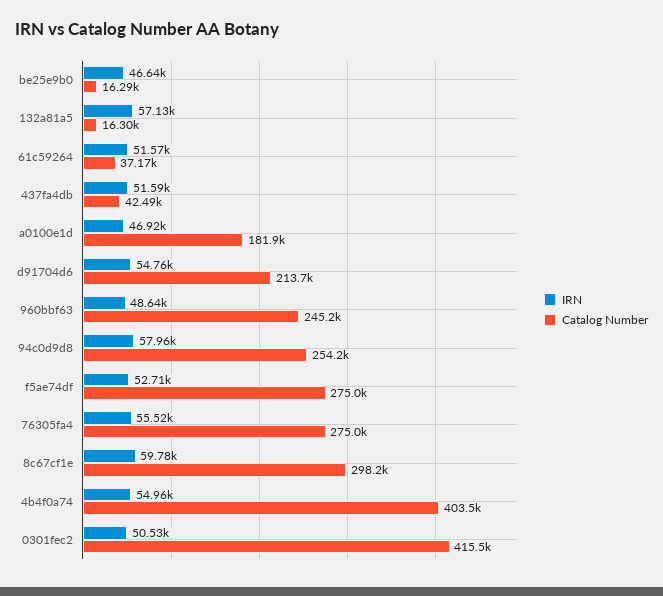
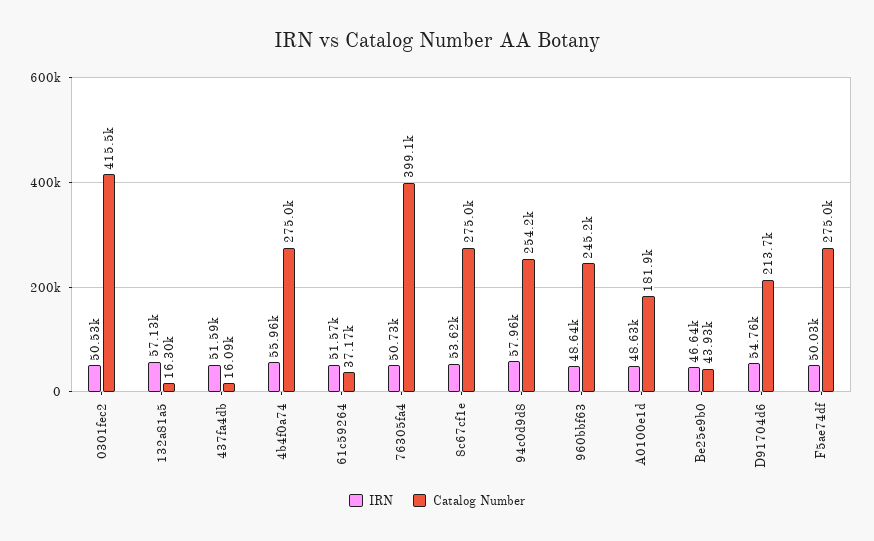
Catalog Number, be25e9b0: 16290 -> 43930
Catalog Number, 437fa4db: 42490 -> 16090
IRN, a0100e1d: 46920 -> 48630
IRN, f5ae74df: 52710 -> 50030
IRN, 76305fa4: 55520 -> 50730
Catalog Number, 76305fa4: 275000 -> 399100
IRN, 8c67cf1e: 59780 -> 53620
Catalog Number, 8c67cf1e: 298200 -> 275000
IRN, 4b4f0a74: 54960 -> 55960
Catalog Number, 4b4f0a74: 403500 -> 275000

